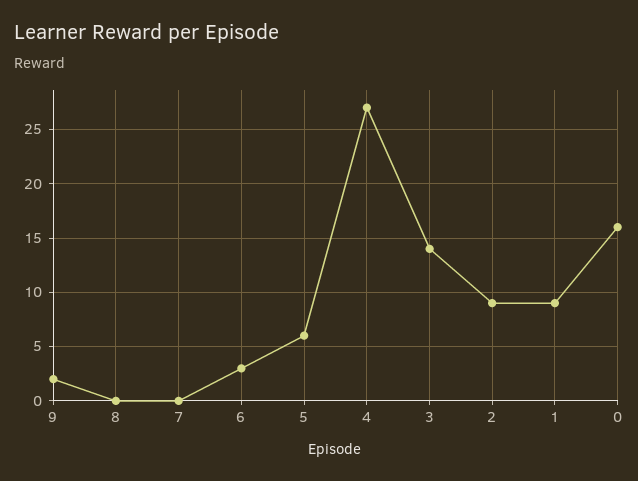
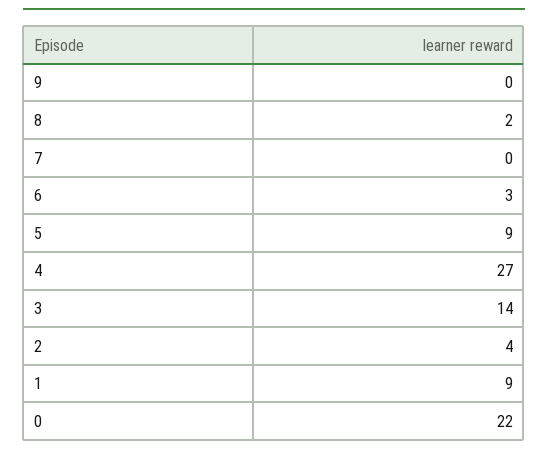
9: 2 -> 0
8: 0 -> 2
5: 6 -> 9
2: 9 -> 4
0: 16 -> 22

